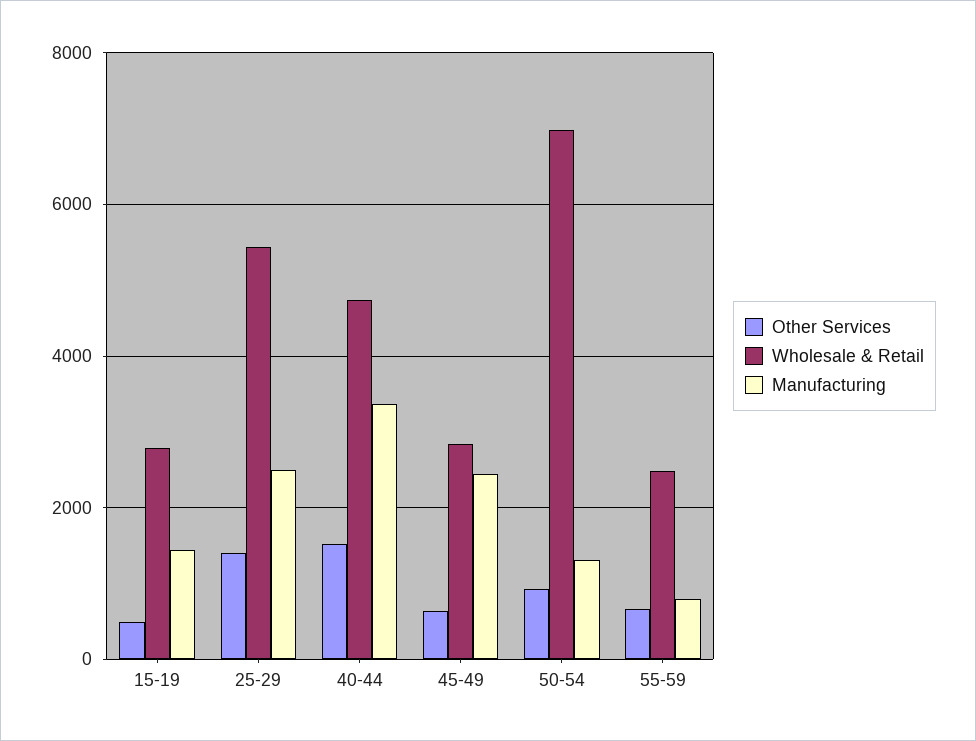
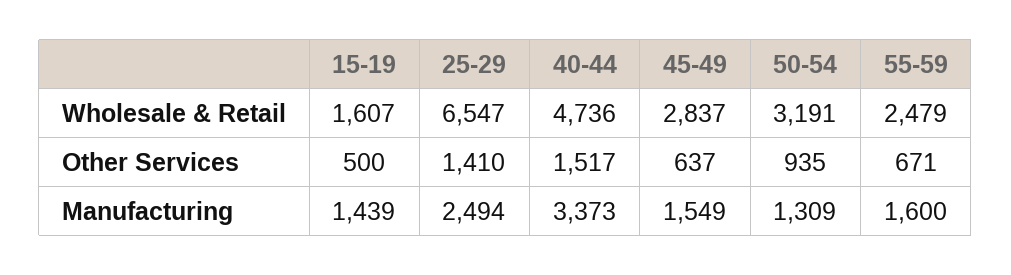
Wholesale & Retail, 15-19: 2800 -> 1607
Wholesale & Retail, 25-29: 5400 -> 6547
Manufacturing, 45-49: 2400 -> 1549
Wholesale & Retail, 50-54: 7000 -> 3191
Manufacturing, 55-59: 800 -> 1600

